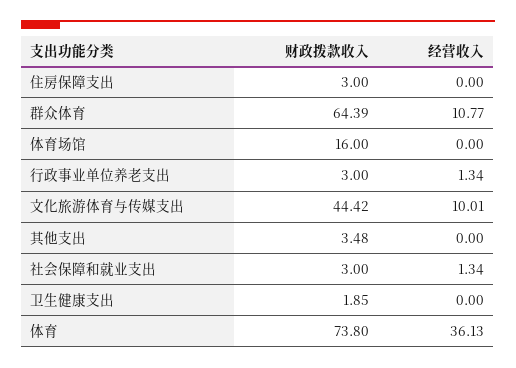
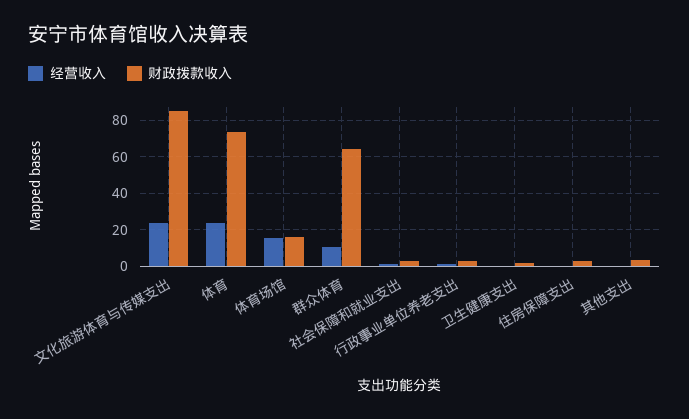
经营收入, 体育场馆: 0 -> 15
财政拨款收入, 文化旅游体育与传媒支出: 44.42 -> 85
经营收入, 文化旅游体育与传媒支出: 10.01 -> 25
经营收入, 体育: 36.13 -> 25

